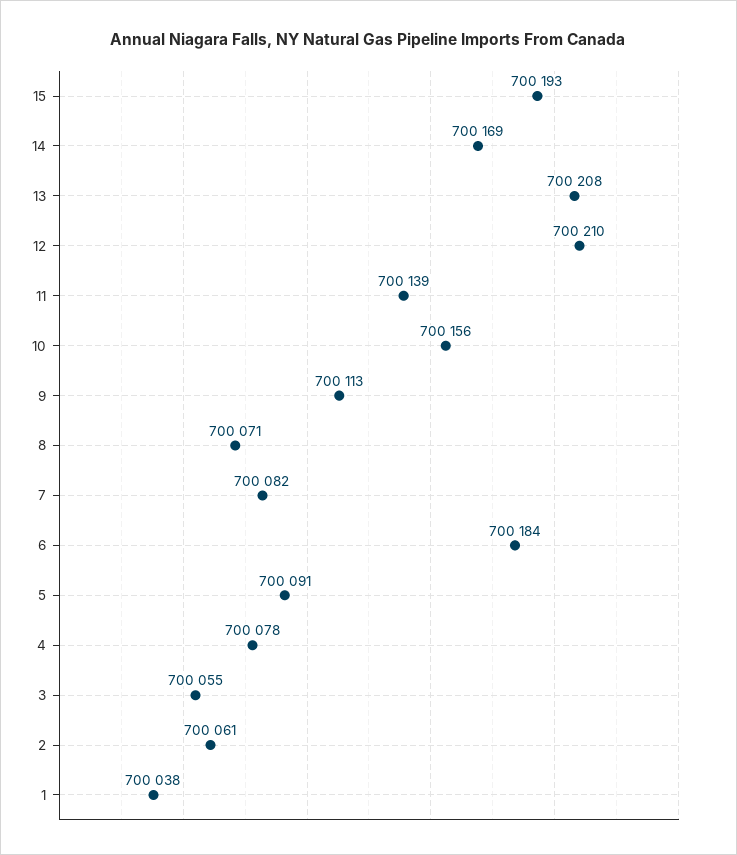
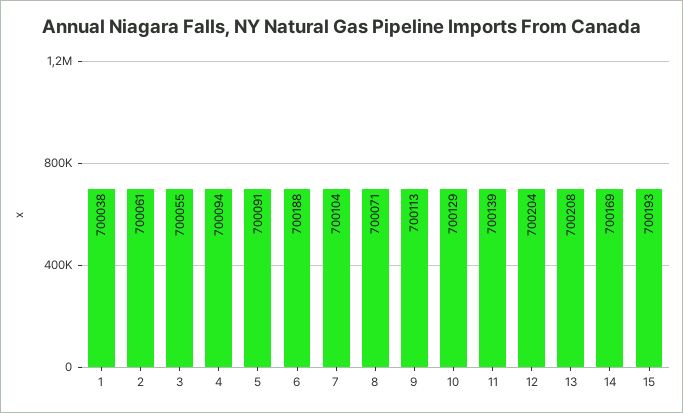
12: 700210 -> 700204
10: 700156 -> 700129
7: 700082 -> 700104
6: 700184 -> 700188
4: 700078 -> 700094

